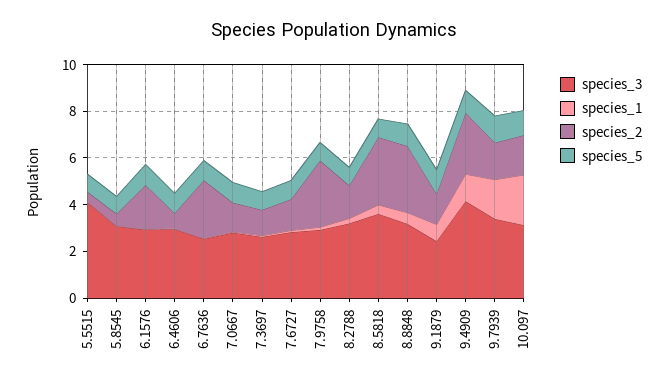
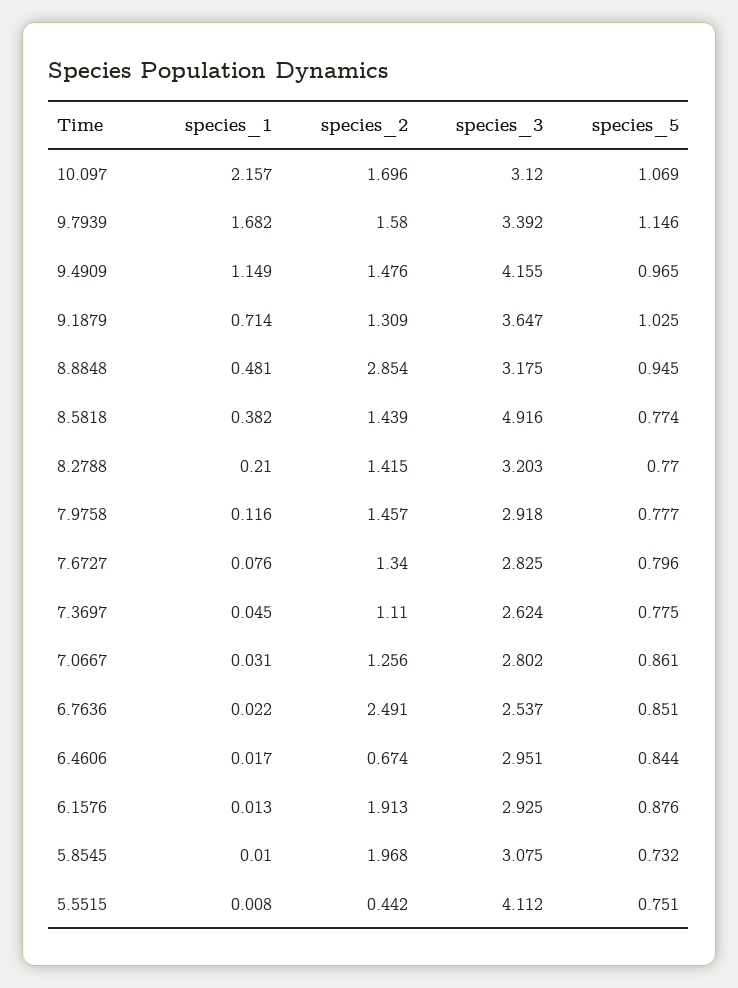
species_2, 5.8545: 0.5 -> 1.968
species_2, 7.9758: 3 -> 1.457
species_3, 8.5818: 3.5 -> 4.916
species_2, 8.5818: 3 -> 1.439
species_3, 9.1879: 2.5 -> 3.647
species_2, 9.4909: 2.5 -> 1.476

